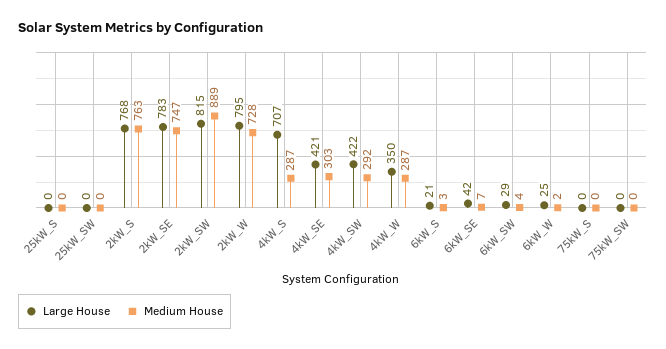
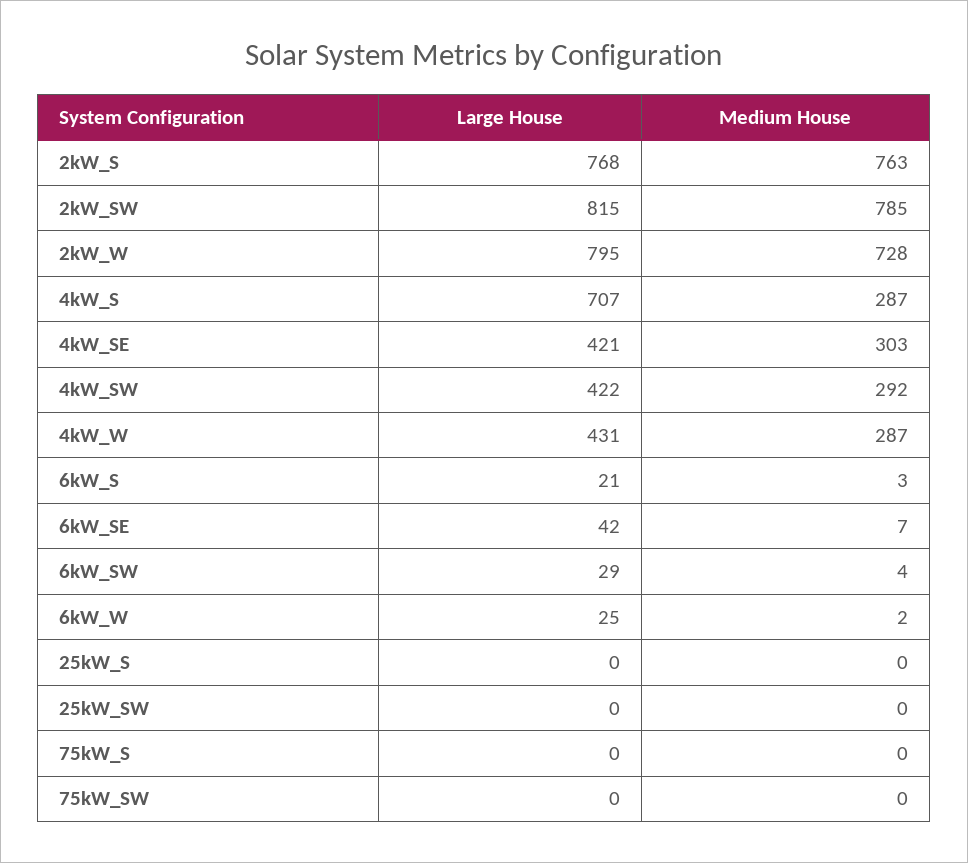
Large House, 2kW_SE: 783 -> none
Medium House, 2kW_SE: 747 -> none
Medium House, 2kW_SW: 889 -> 785
Large House, 4kW_W: 350 -> 431

